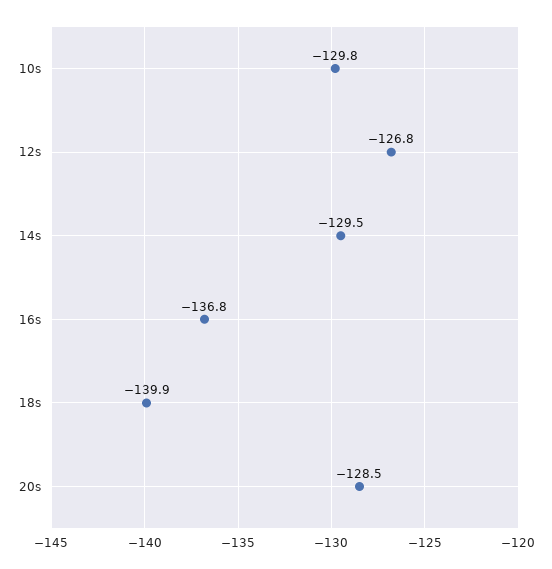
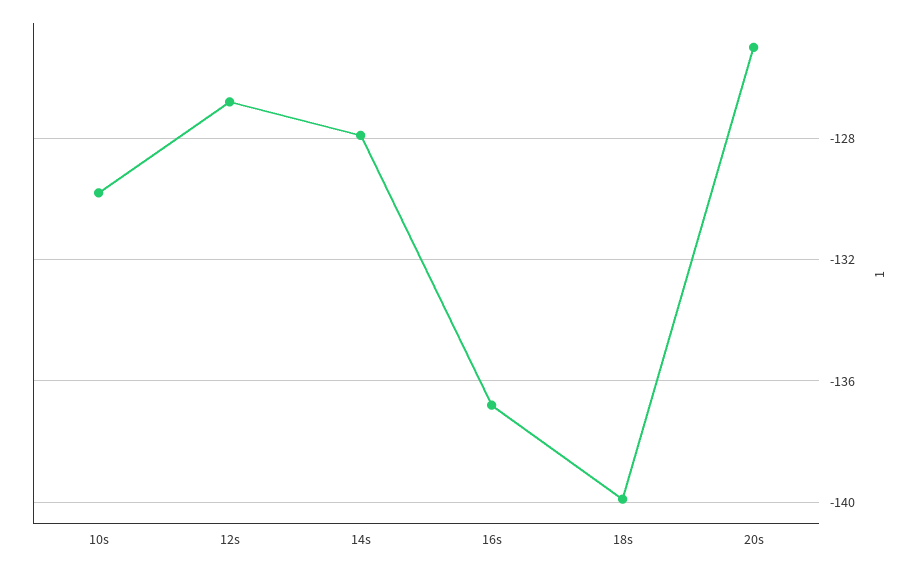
14s: -129.5 -> -128
20s: -128.5 -> -125

